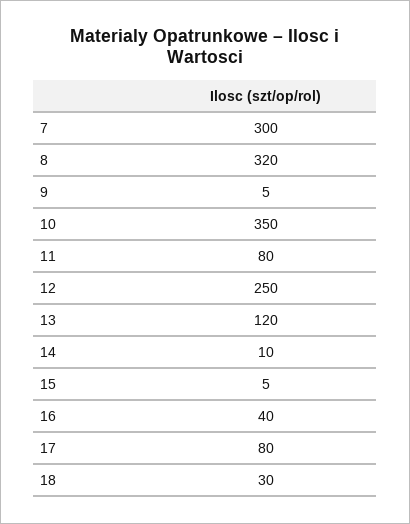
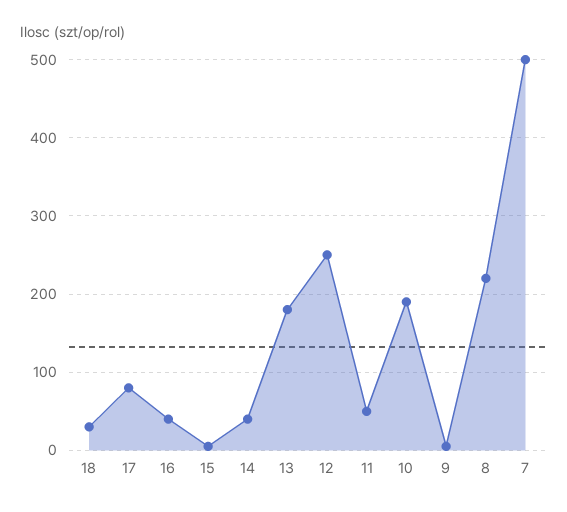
7: 300 -> 500
8: 320 -> 220
10: 350 -> 190
11: 80 -> 50
13: 120 -> 180
14: 10 -> 40

